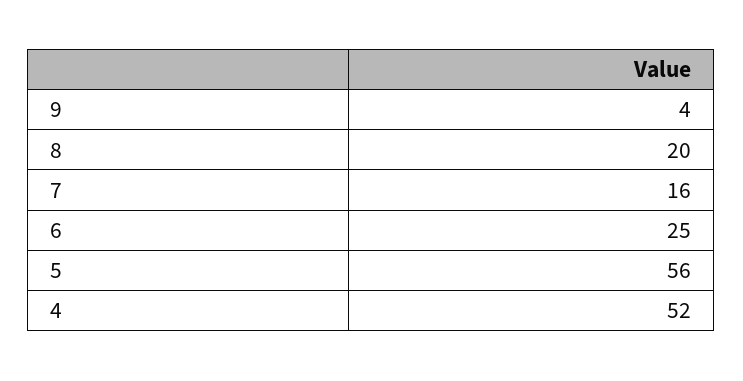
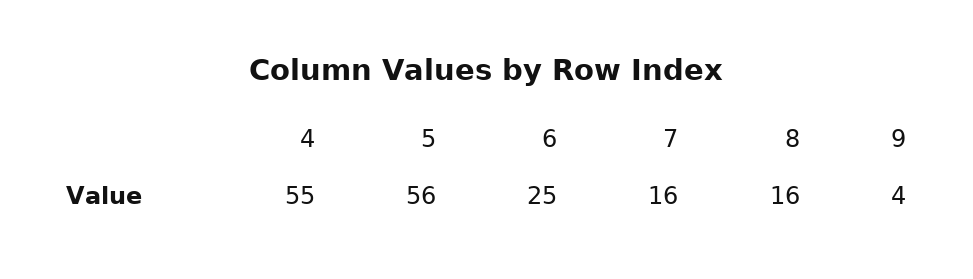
8: 20 -> 16
4: 52 -> 55

